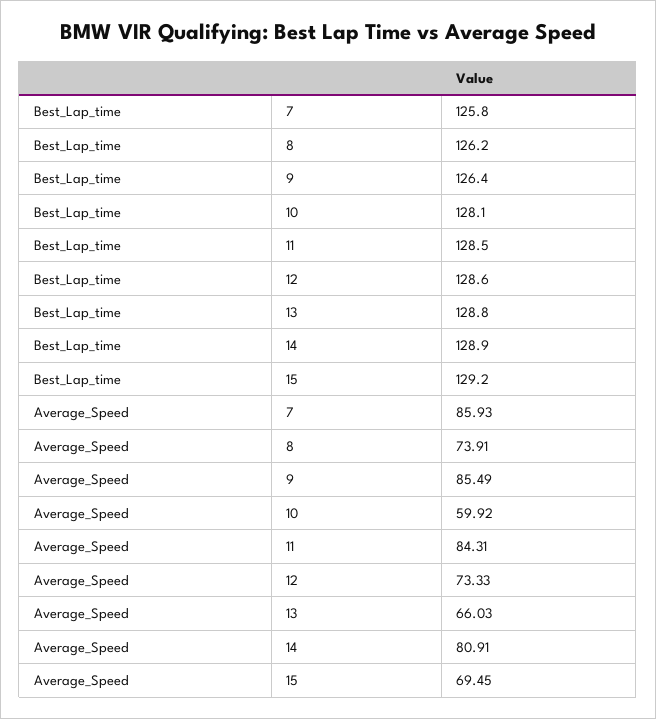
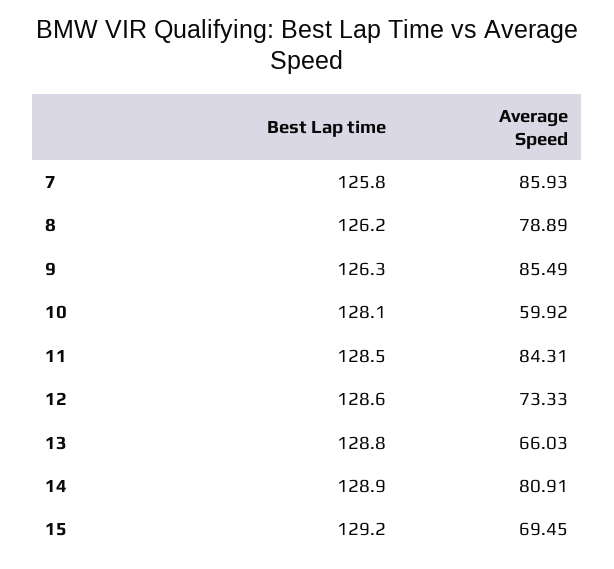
Best_Lap_time, 9: 126.4 -> 126.3
Average_Speed, 8: 73.91 -> 78.89

